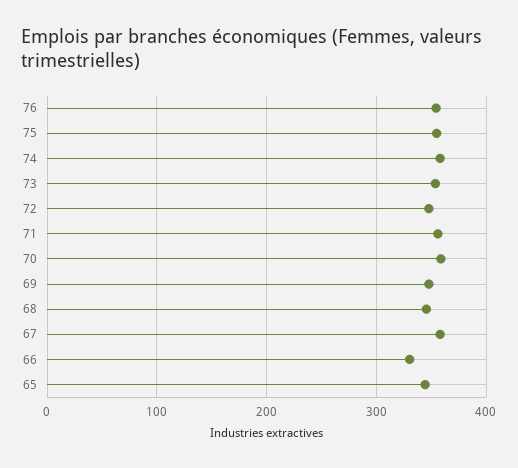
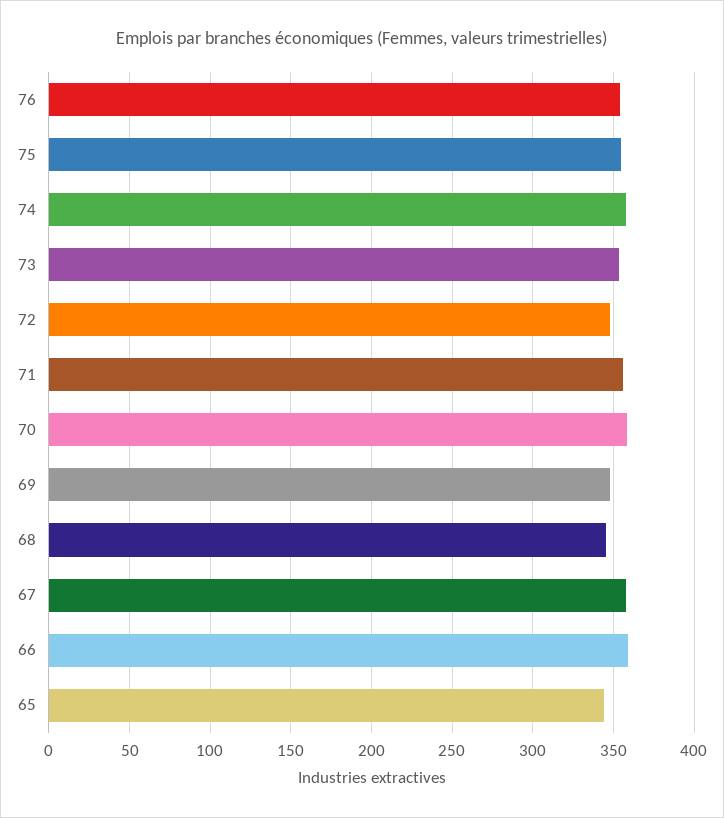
66: 330 -> 360

